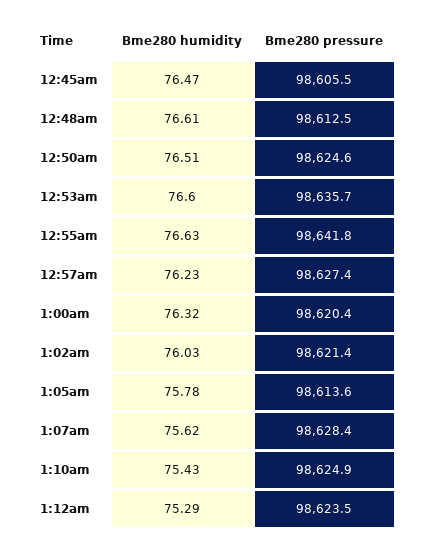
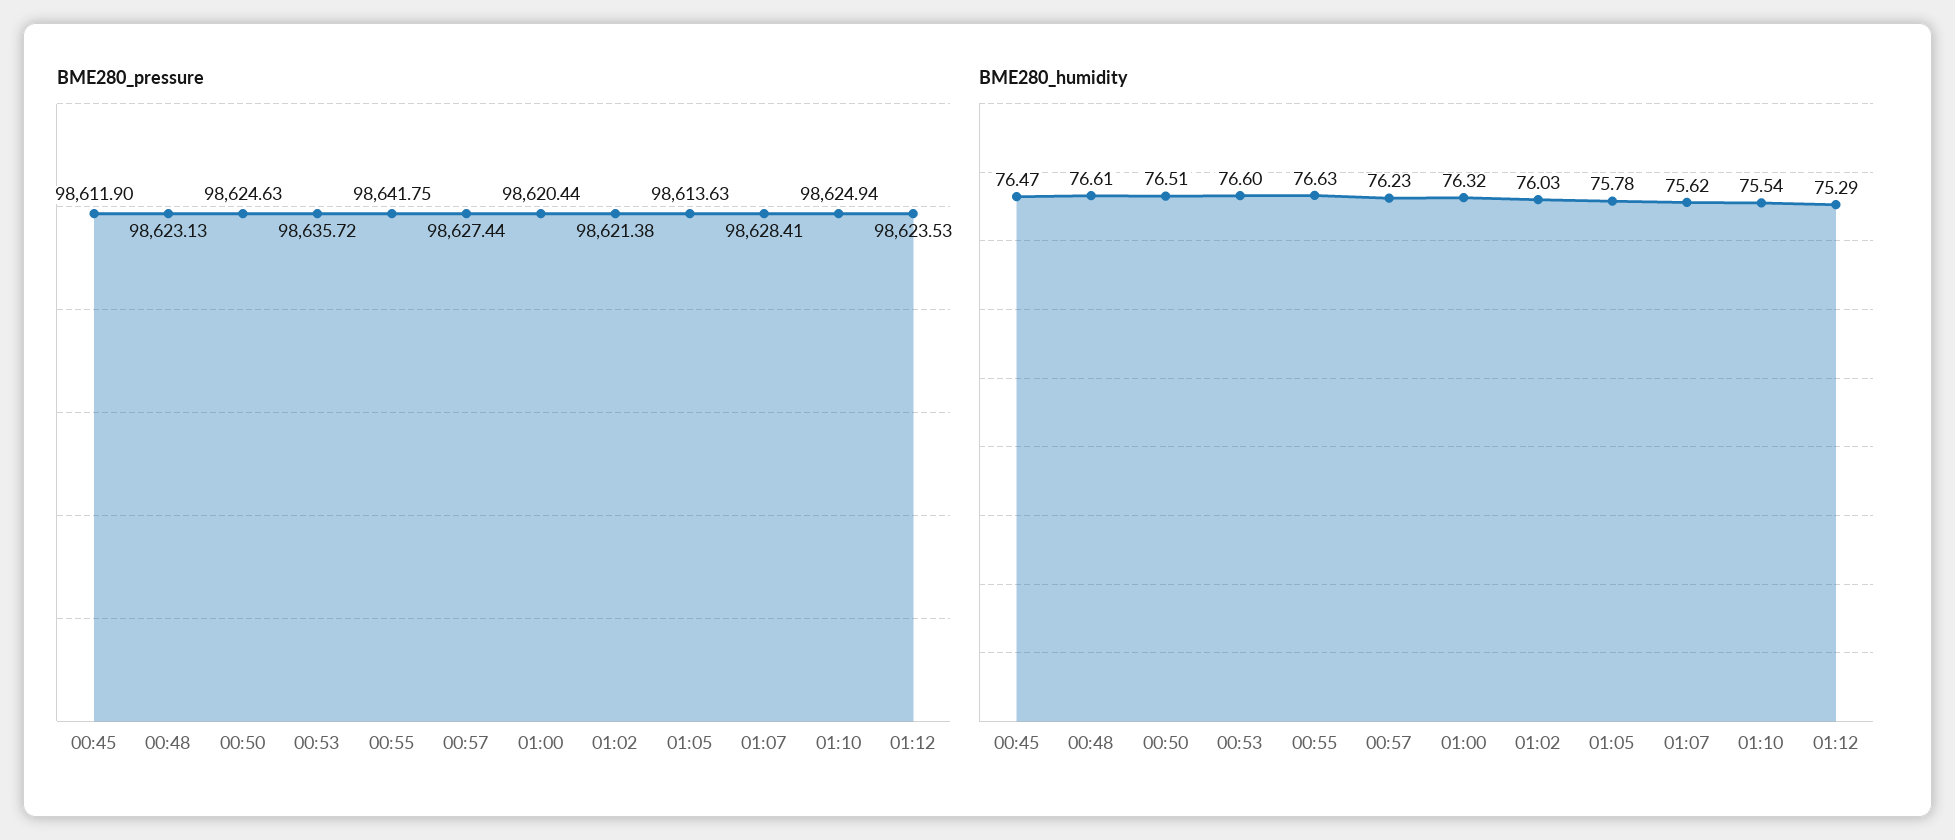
Bme280 pressure, 12:45am: 98605.5 -> 98611.9
Bme280 pressure, 12:48am: 98612.5 -> 98623.13
Bme280 humidity, 1:10am: 75.43 -> 75.54

